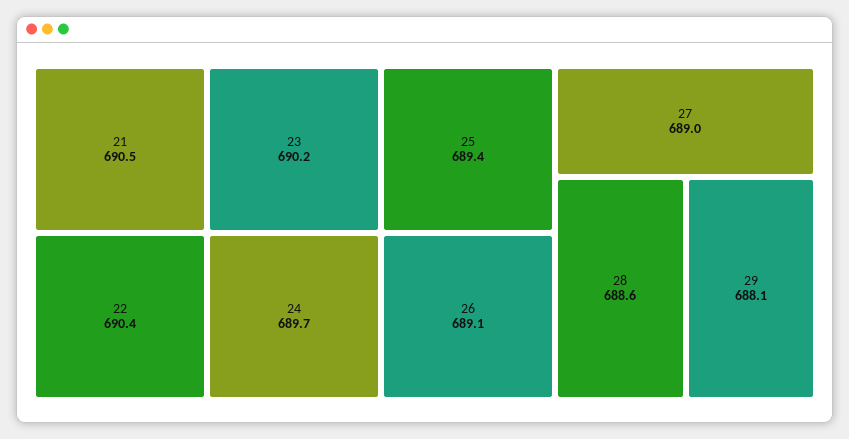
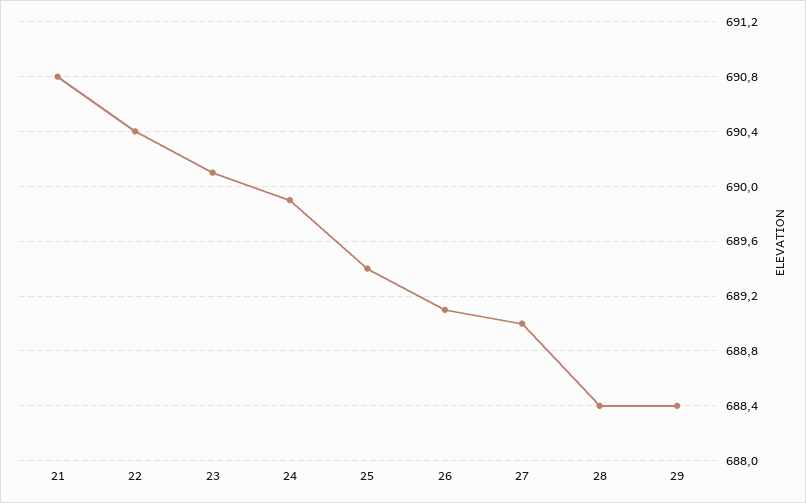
21: 690.5 -> 690.8
23: 690.2 -> 690.1
24: 689.7 -> 689.9
28: 688.6 -> 688.4
29: 688.1 -> 688.4

